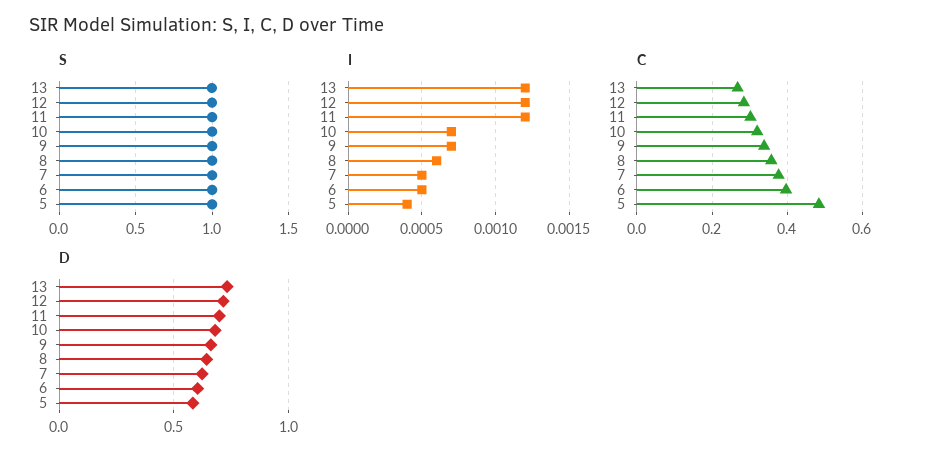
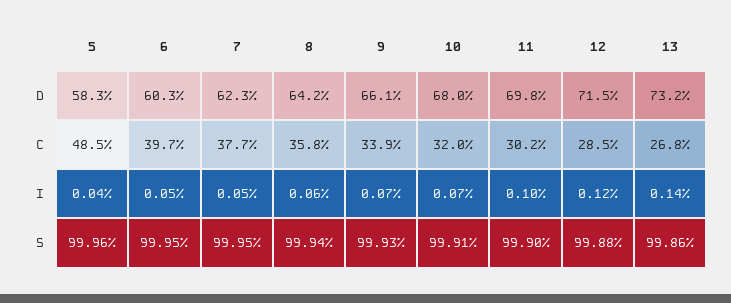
I, 13: 0.0012 -> 0.0014
I, 11: 0.0012 -> 0.001

